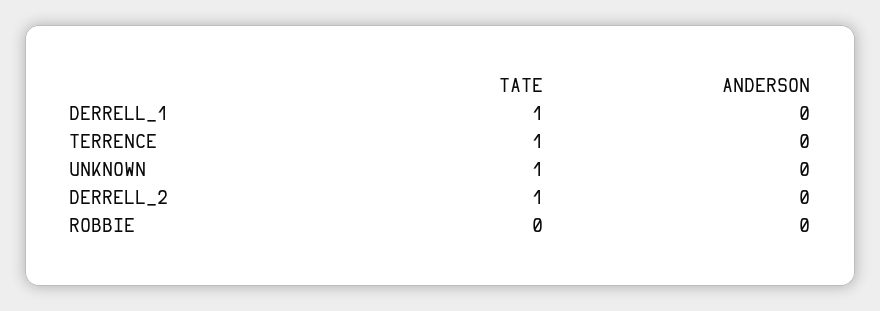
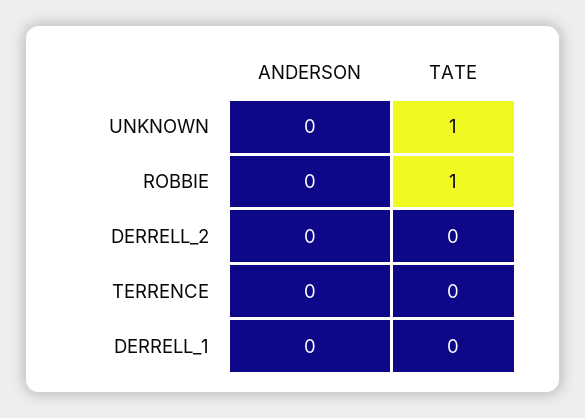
TATE, DERRELL_1: 1 -> 0
TATE, TERRENCE: 1 -> 0
TATE, DERRELL_2: 1 -> 0
TATE, ROBBIE: 0 -> 1

